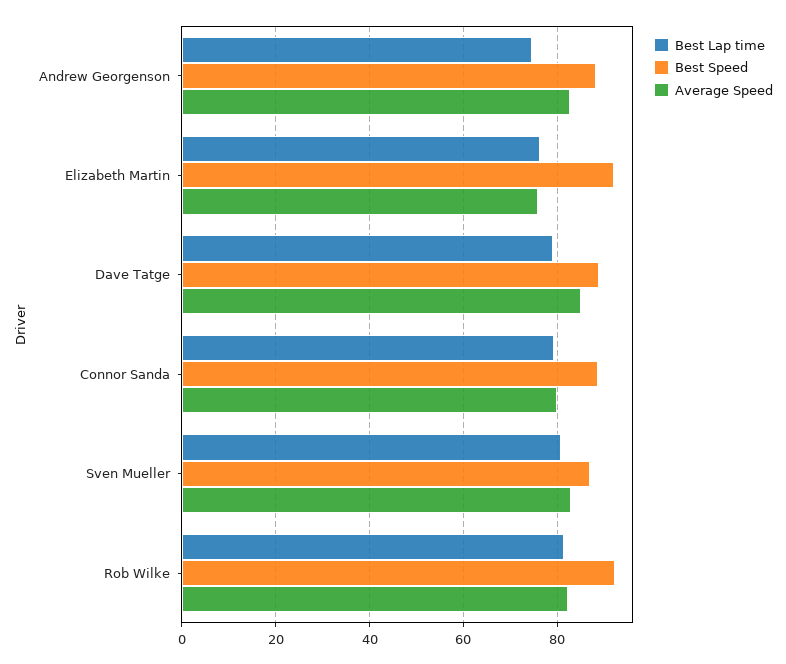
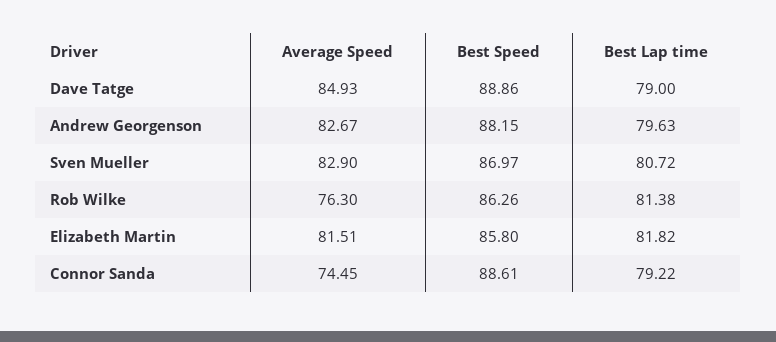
Best Lap time, Andrew Georgenson: 74 -> 79.63
Best Lap time, Elizabeth Martin: 76 -> 81.82
Best Speed, Elizabeth Martin: 92 -> 85.8
Average Speed, Elizabeth Martin: 76 -> 81.51
Average Speed, Connor Sanda: 80 -> 74.45
Best Speed, Rob Wilke: 92 -> 86.26
Average Speed, Rob Wilke: 82 -> 76.3

